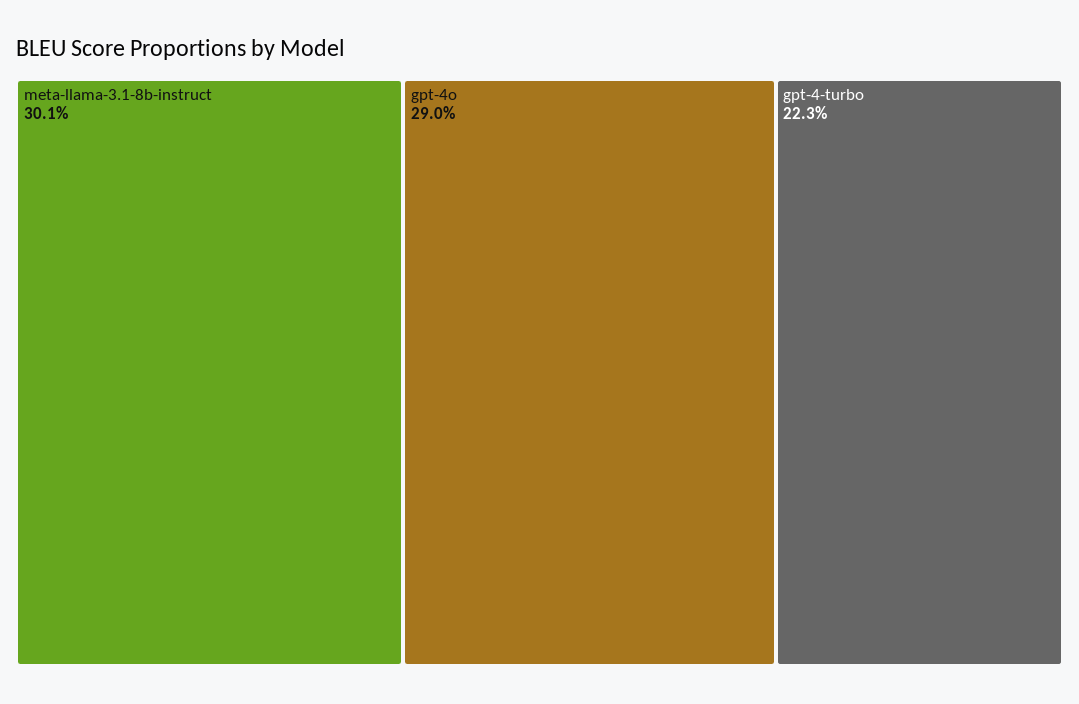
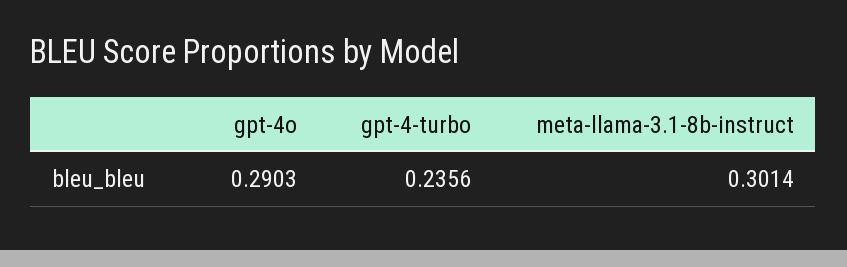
gpt-4-turbo: 0.223 -> 0.2356

